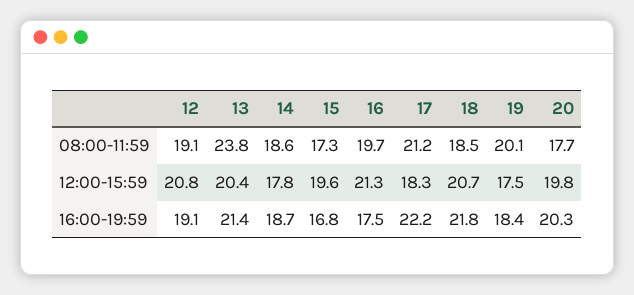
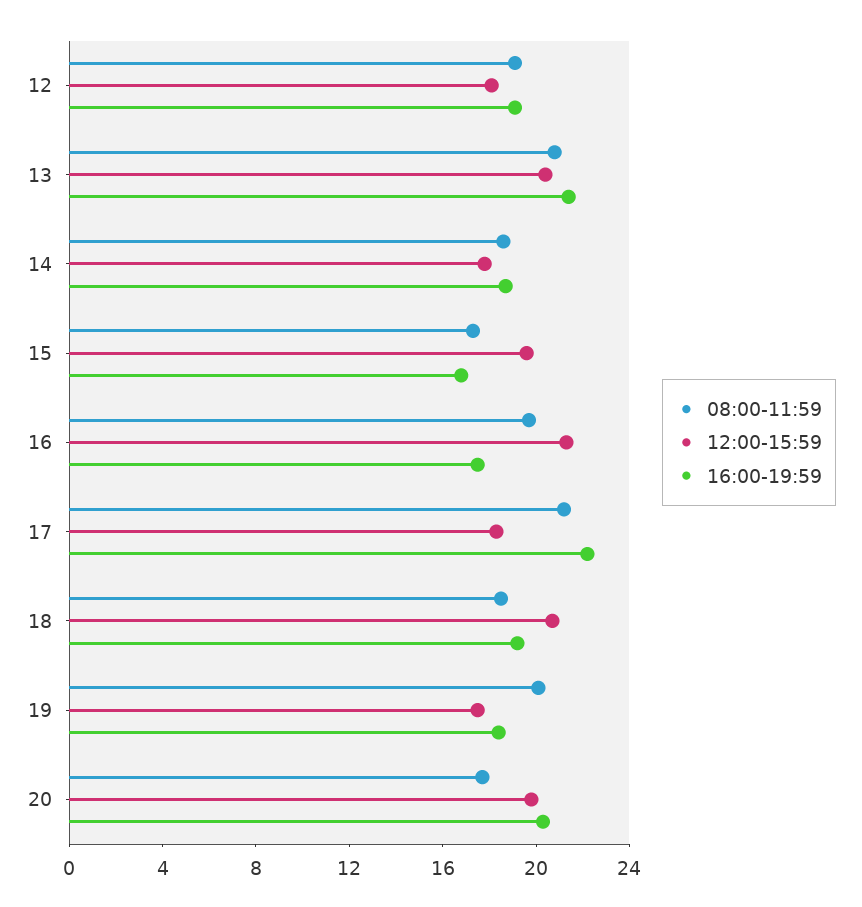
08:00-11:59, 13: 23.8 -> 21
12:00-15:59, 12: 20.8 -> 18
16:00-19:59, 18: 21.8 -> 19

